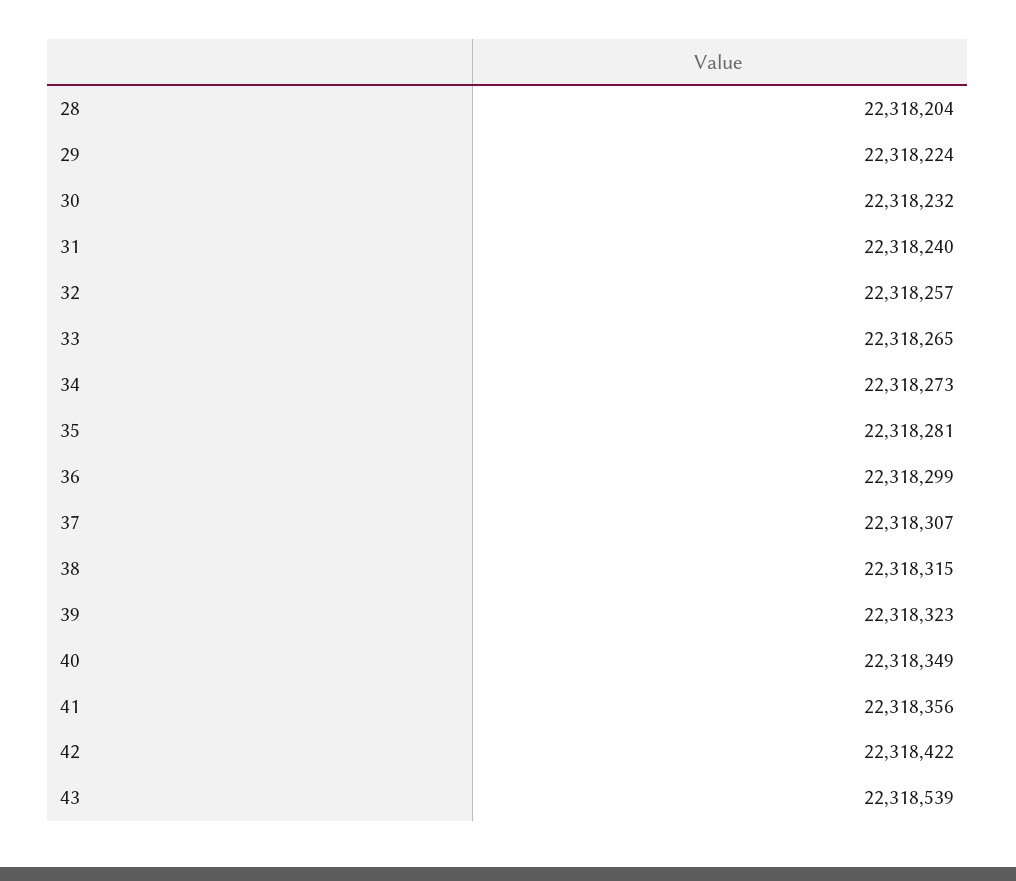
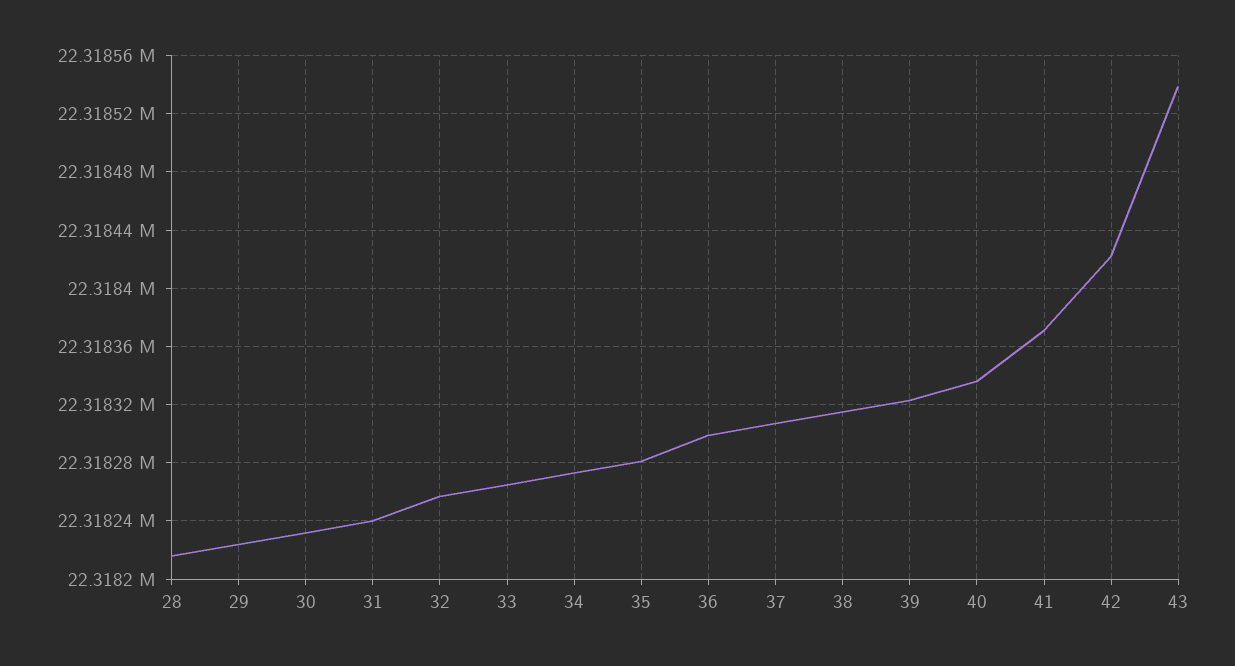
28: 22318204 -> 22318215
40: 22318349 -> 22318335
41: 22318356 -> 22318370

